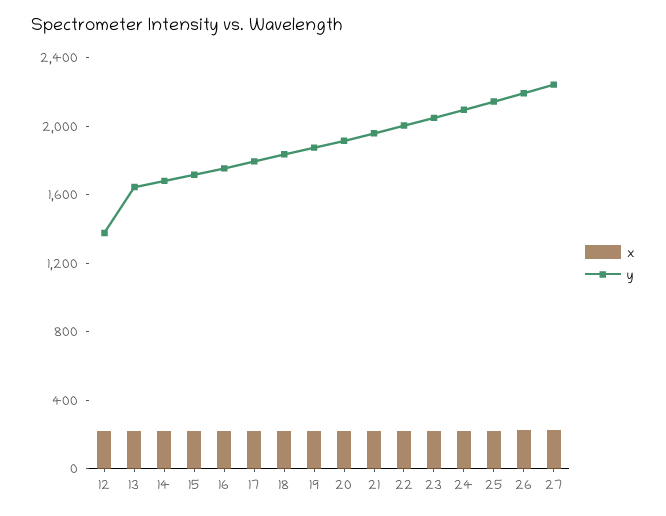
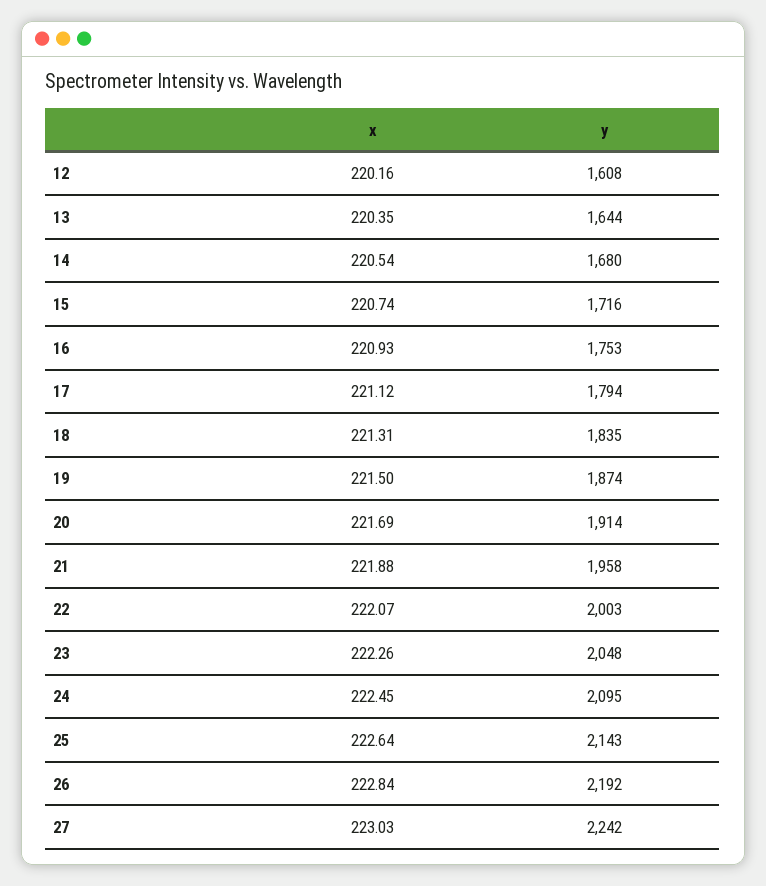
y, 12: 1400 -> 1608

